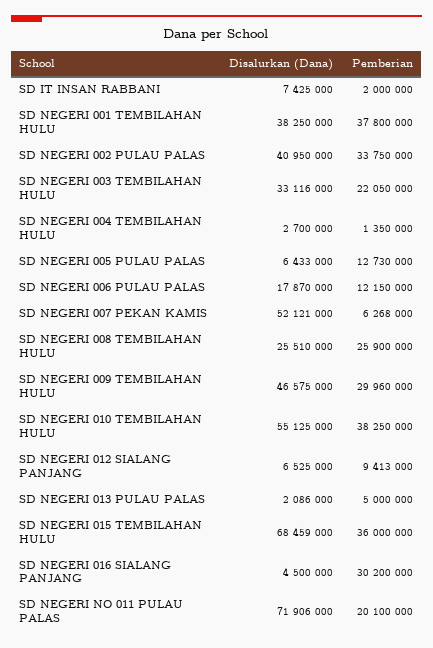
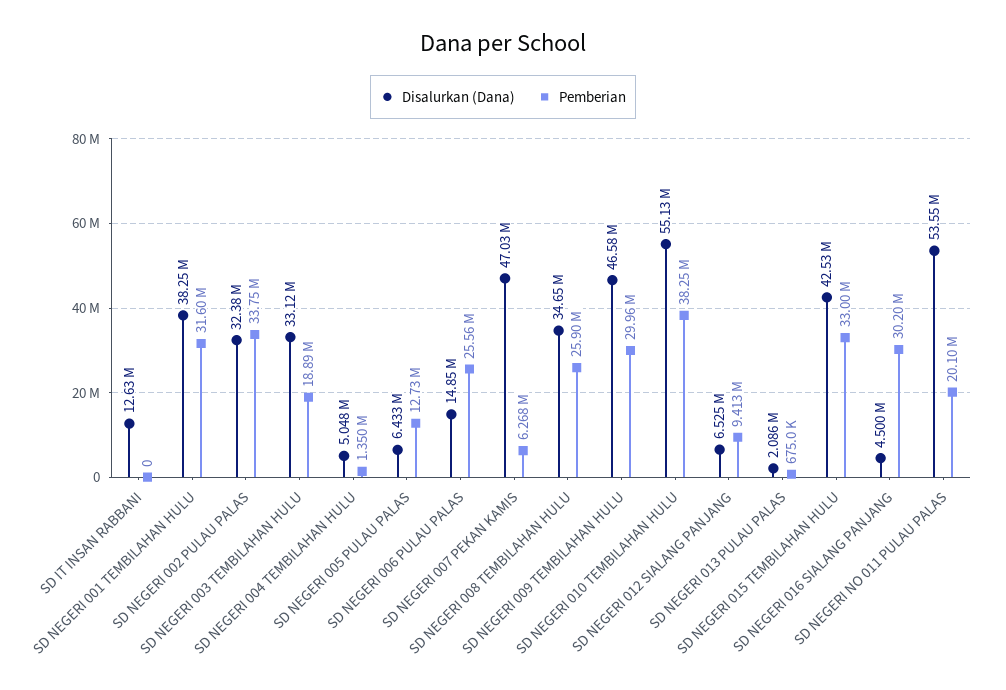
Disalurkan (Dana), SD IT INSAN RABBANI: 7425000 -> 12630000
Pemberian, SD IT INSAN RABBANI: 2000000 -> 0
Pemberian, SD NEGERI 001 TEMBILAHAN HULU: 37800000 -> 31600000
Disalurkan (Dana), SD NEGERI 002 PULAU PALAS: 40950000 -> 32380000
Pemberian, SD NEGERI 003 TEMBILAHAN HULU: 22050000 -> 18890000
Disalurkan (Dana), SD NEGERI 004 TEMBILAHAN HULU: 2700000 -> 5048000
Disalurkan (Dana), SD NEGERI 006 PULAU PALAS: 17870000 -> 14850000
Pemberian, SD NEGERI 006 PULAU PALAS: 12150000 -> 25560000
Disalurkan (Dana), SD NEGERI 007 PEKAN KAMIS: 52121000 -> 47030000
Disalurkan (Dana), SD NEGERI 008 TEMBILAHAN HULU: 25510000 -> 34650000
Pemberian, SD NEGERI 013 PULAU PALAS: 5000000 -> 675000
Disalurkan (Dana), SD NEGERI 015 TEMBILAHAN HULU: 68459000 -> 42530000
Pemberian, SD NEGERI 015 TEMBILAHAN HULU: 36000000 -> 33000000
Disalurkan (Dana), SD NEGERI NO 011 PULAU PALAS: 71906000 -> 53550000

